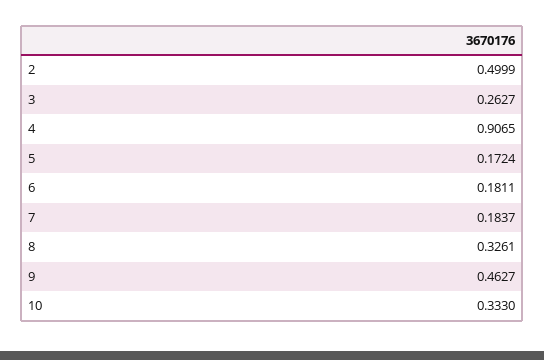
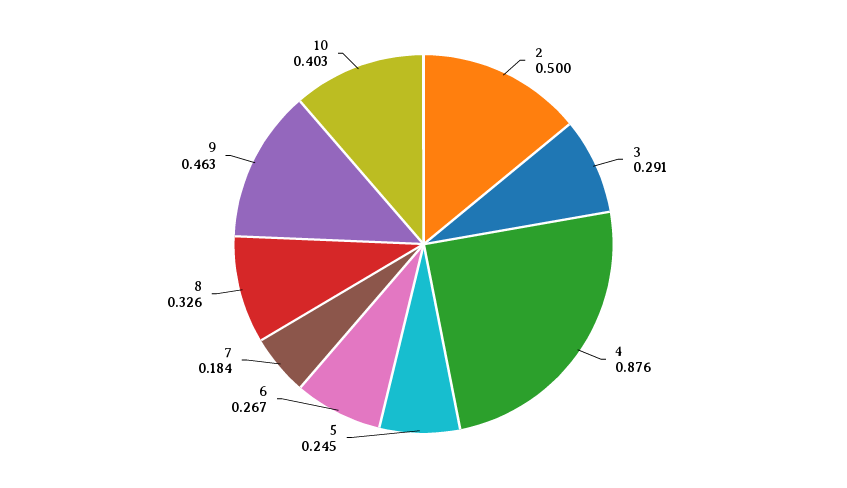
3: 0.2627 -> 0.291
4: 0.9065 -> 0.876
5: 0.1724 -> 0.245
6: 0.1811 -> 0.267
10: 0.333 -> 0.403

